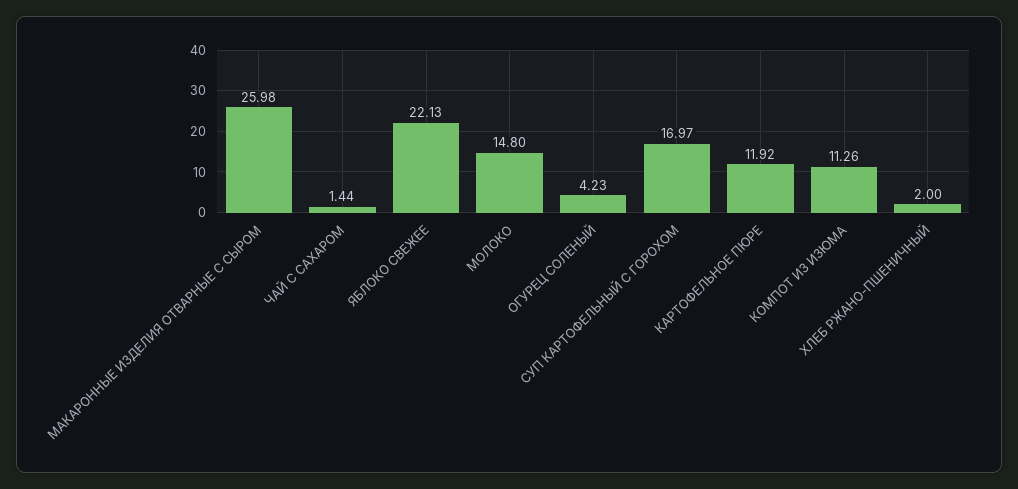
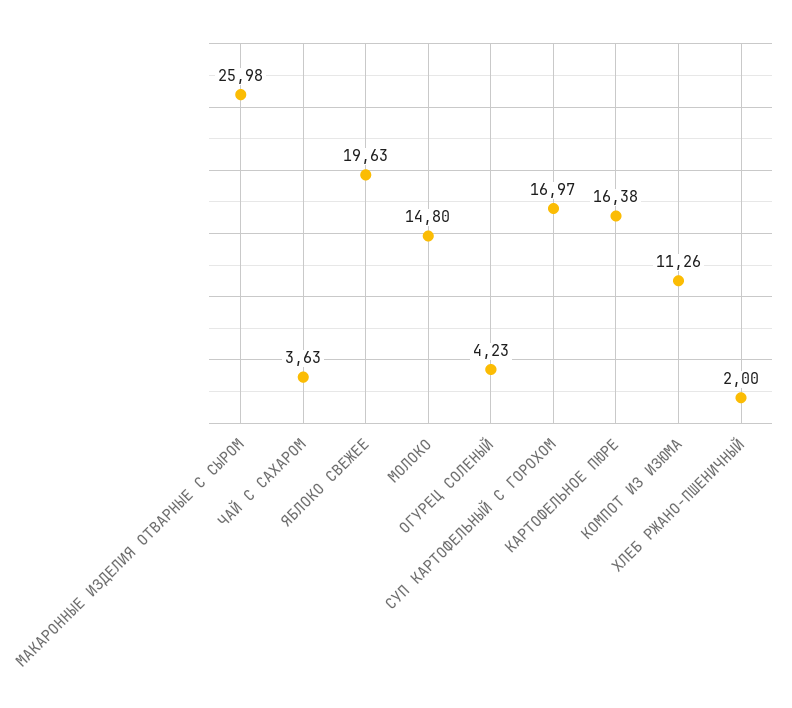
ЧАЙ С САХАРОМ: 1.44 -> 3.63
ЯБЛОКО СВЕЖЕЕ: 22.13 -> 19.63
КАРТОФЕЛЬНОЕ ПЮРЕ: 11.92 -> 16.38

